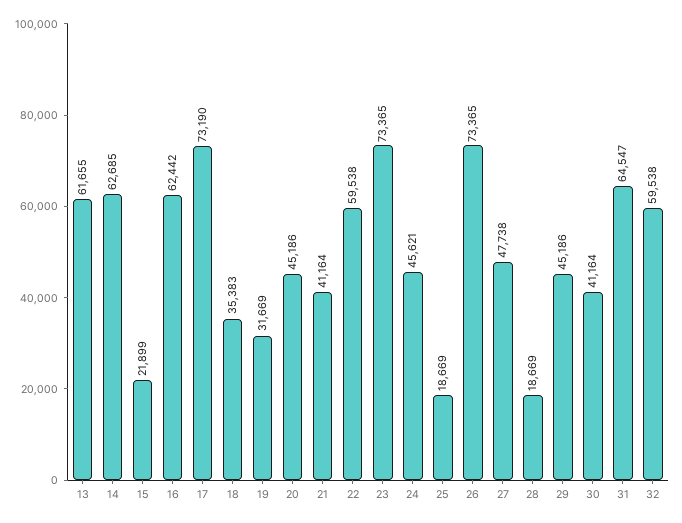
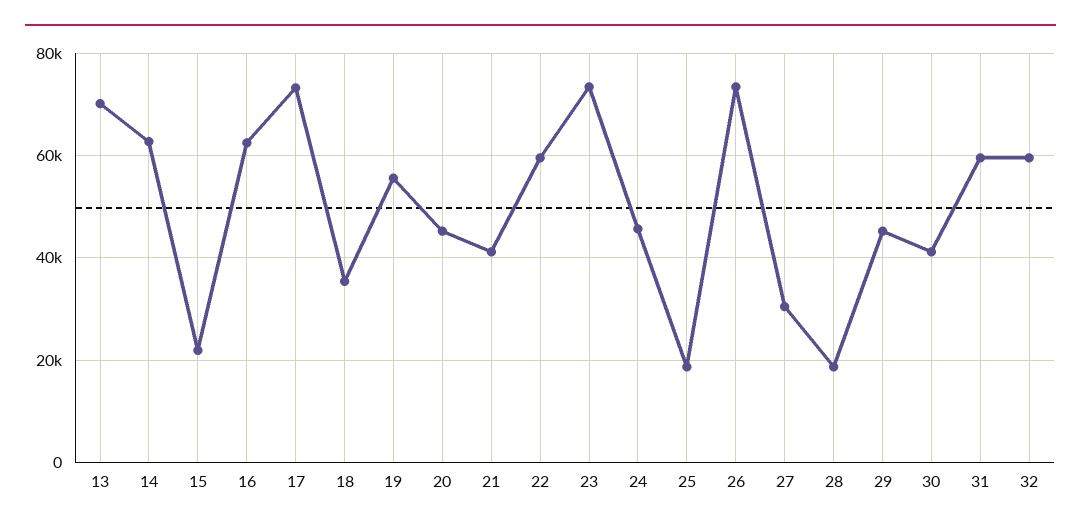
13: 61655 -> 70000
19: 31669 -> 56000
27: 47738 -> 30000
31: 64547 -> 60000

